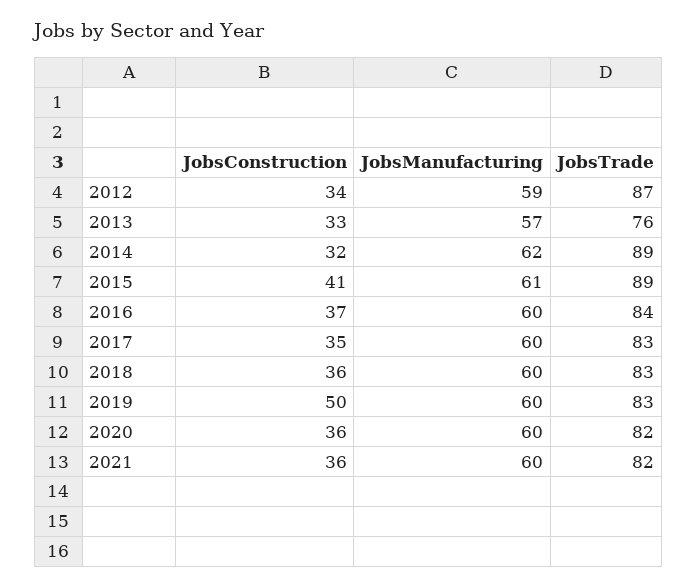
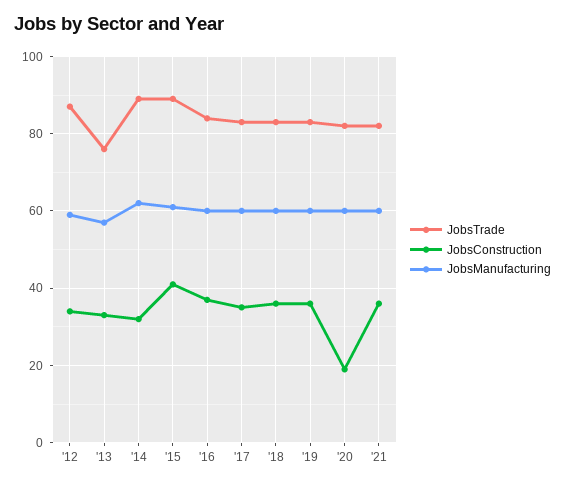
JobsConstruction, 2019: 50 -> 35
JobsConstruction, 2020: 36 -> 20

